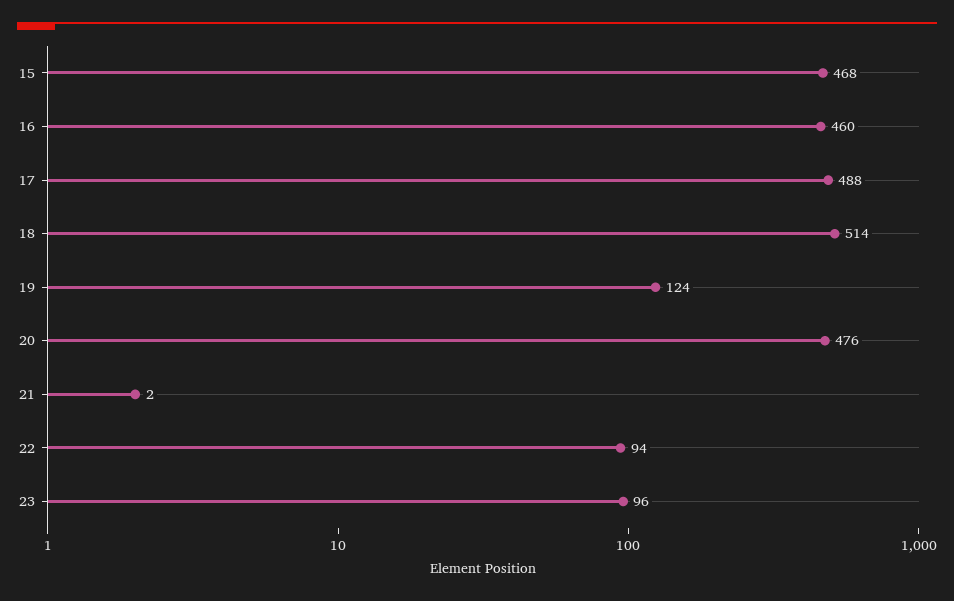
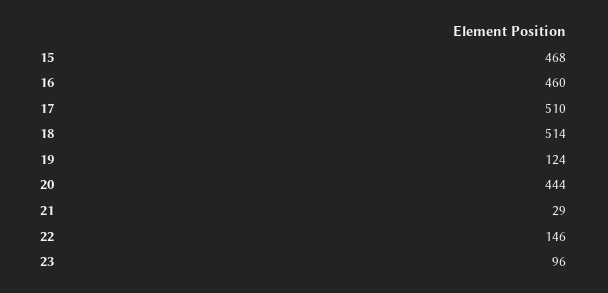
17: 488 -> 510
20: 476 -> 444
21: 2 -> 29
22: 94 -> 146

